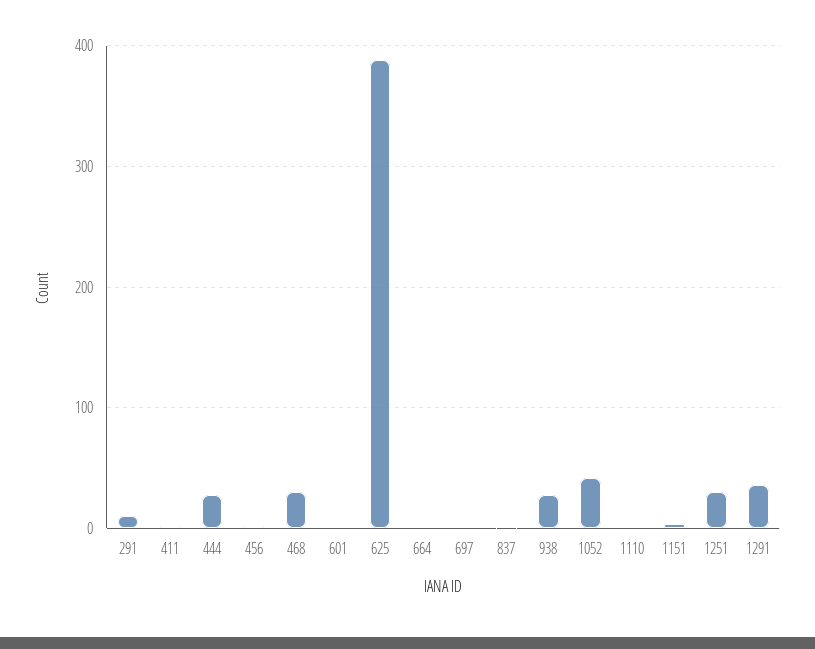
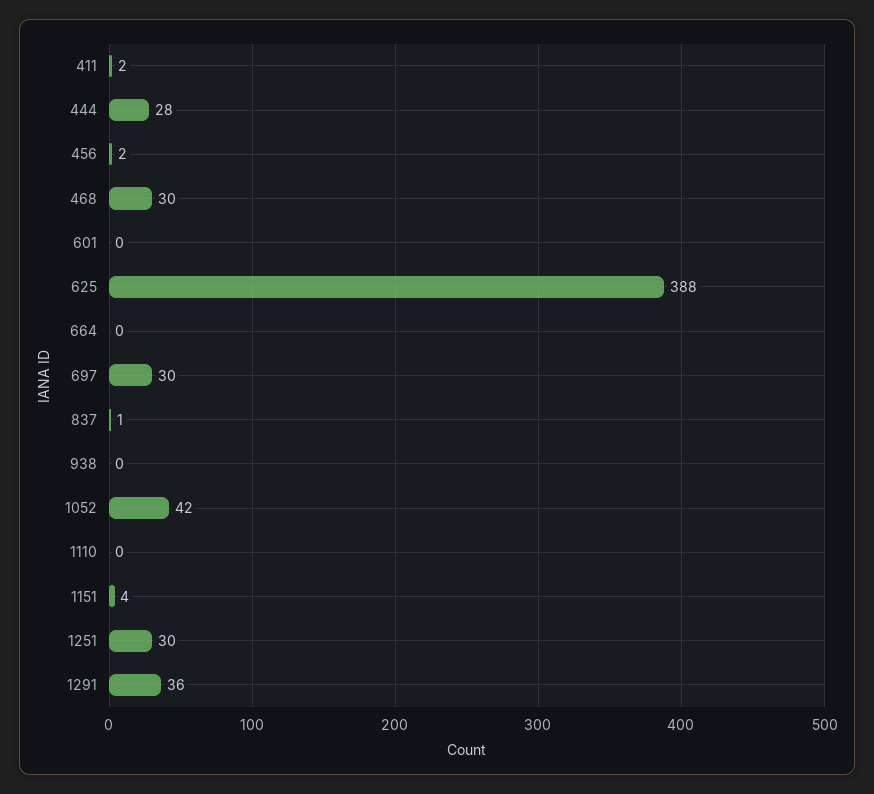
291: 10 -> none
697: 0 -> 30
938: 30 -> 0

